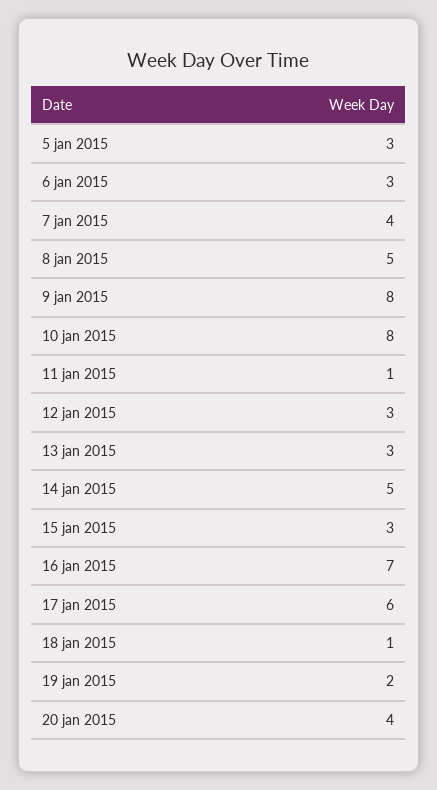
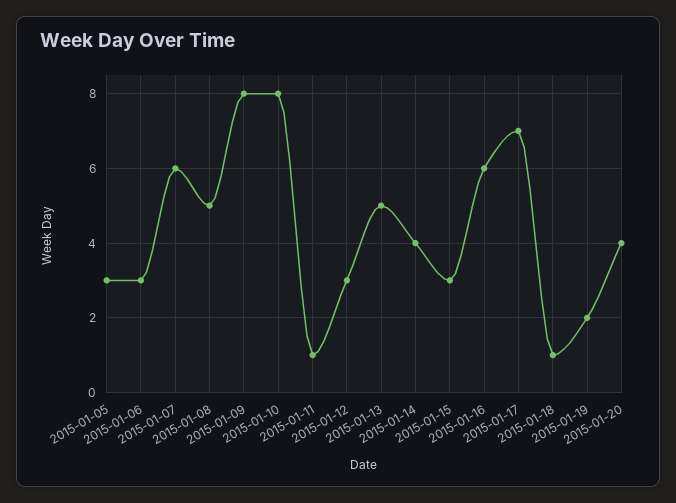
7 jan 2015: 4 -> 6
13 jan 2015: 3 -> 5
14 jan 2015: 5 -> 4
16 jan 2015: 7 -> 6
17 jan 2015: 6 -> 7

